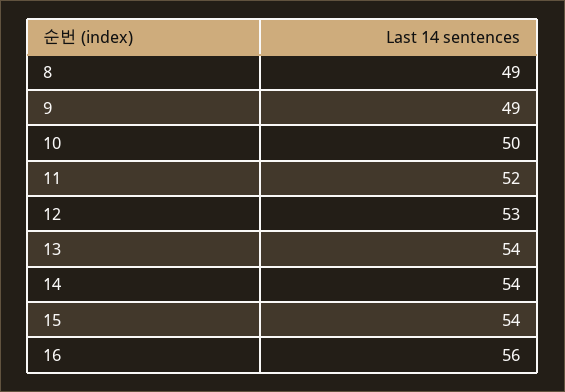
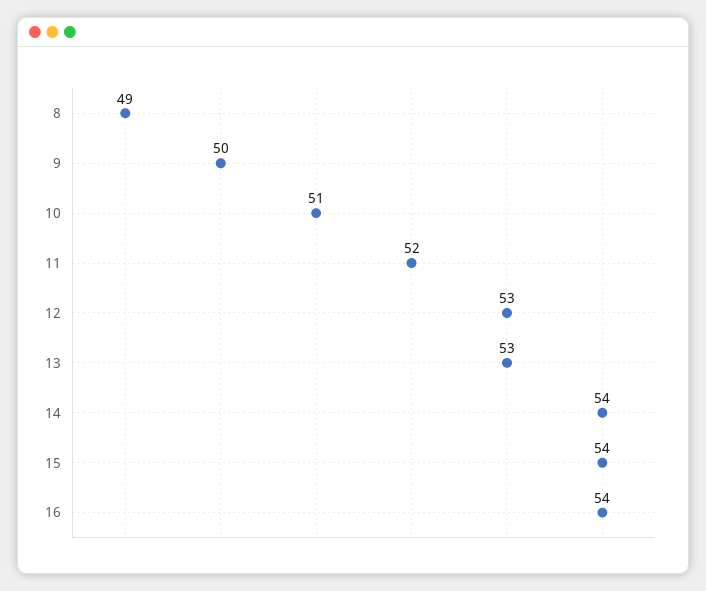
9: 49 -> 50
10: 50 -> 51
13: 54 -> 53
16: 56 -> 54

